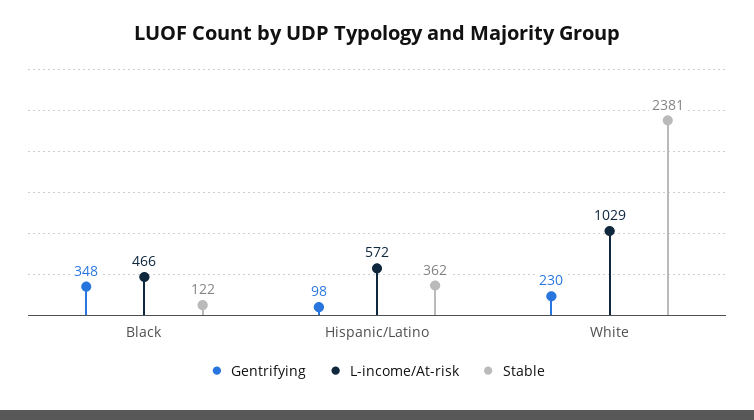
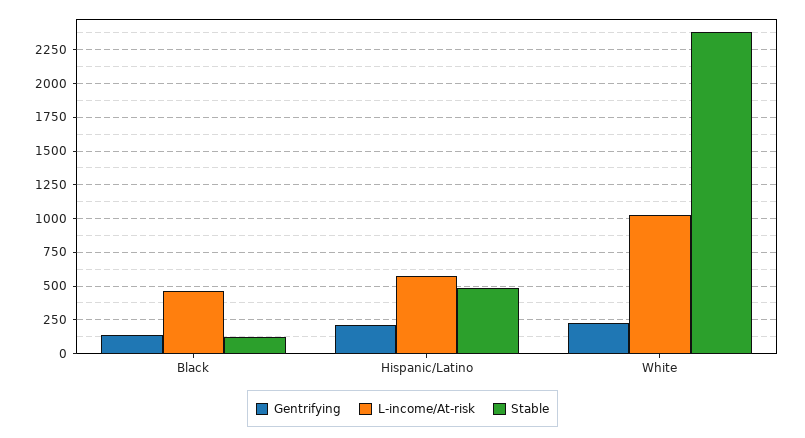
Gentrifying, Black: 348 -> 150
Gentrifying, Hispanic/Latino: 98 -> 200
Stable, Hispanic/Latino: 362 -> 500

